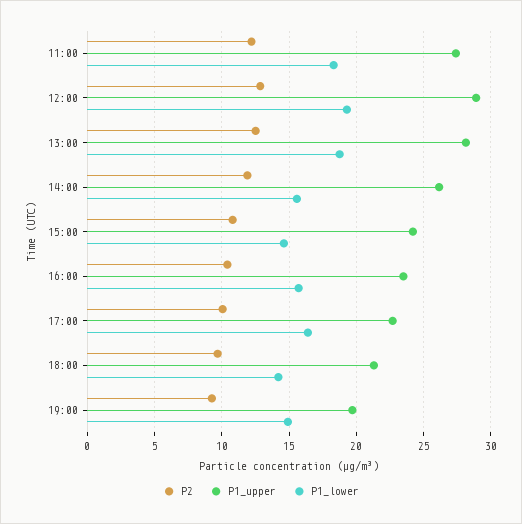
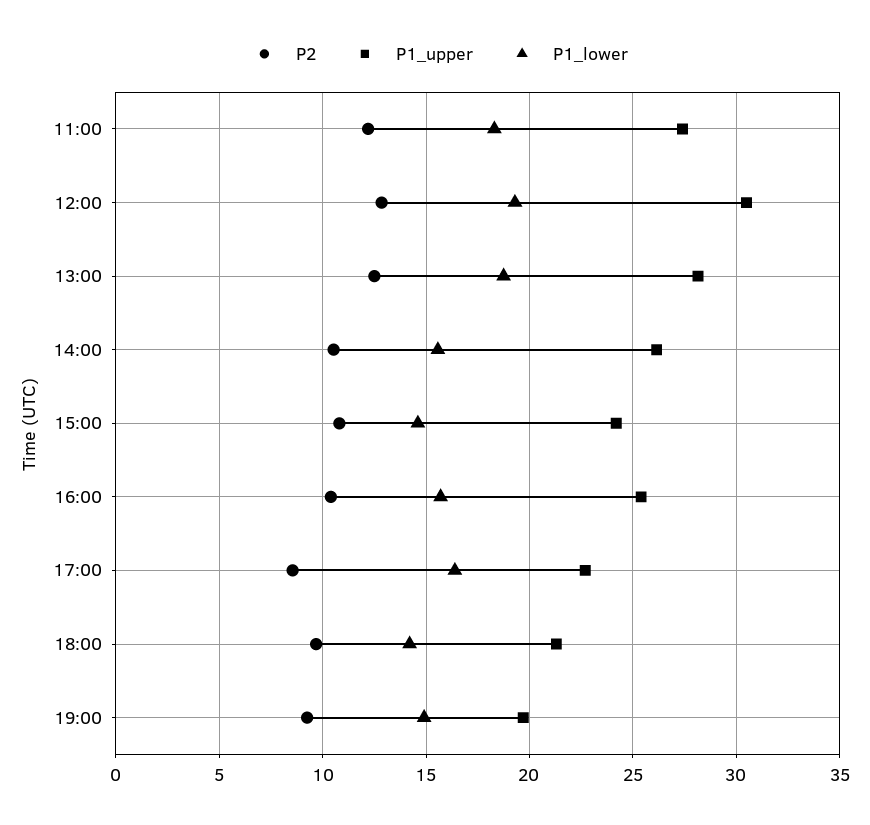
P1_upper, 12:00: 29 -> 30.5
P2, 14:00: 12 -> 10.5
P1_upper, 16:00: 23.5 -> 25.5
P2, 17:00: 10 -> 8.5

